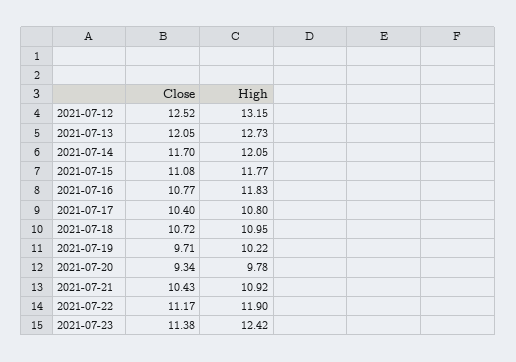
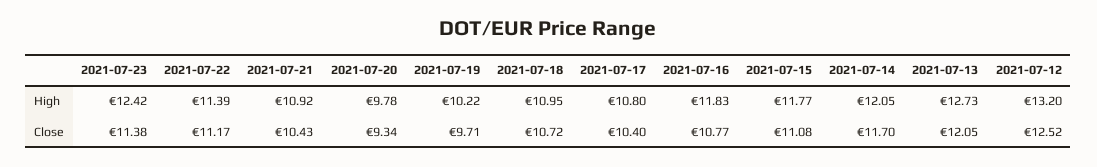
High, 2021-07-12: 13.15 -> 13.2
High, 2021-07-22: 11.9 -> 11.39

